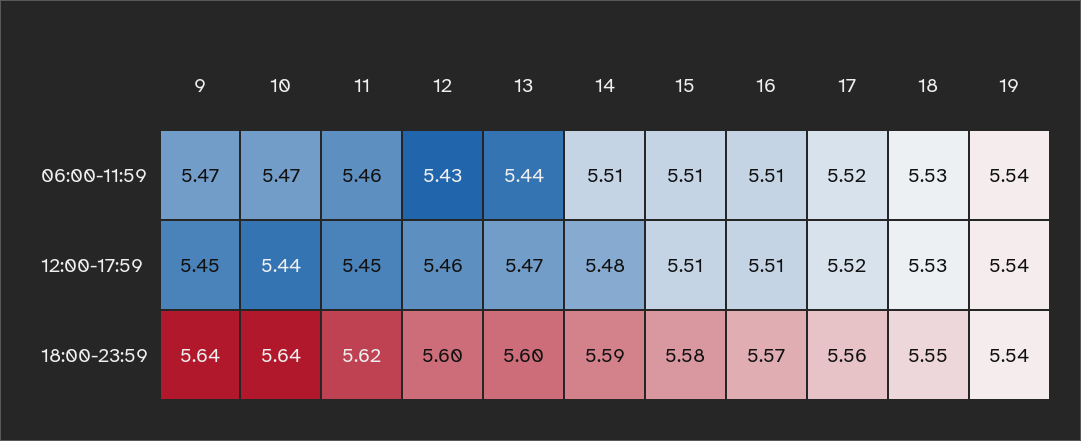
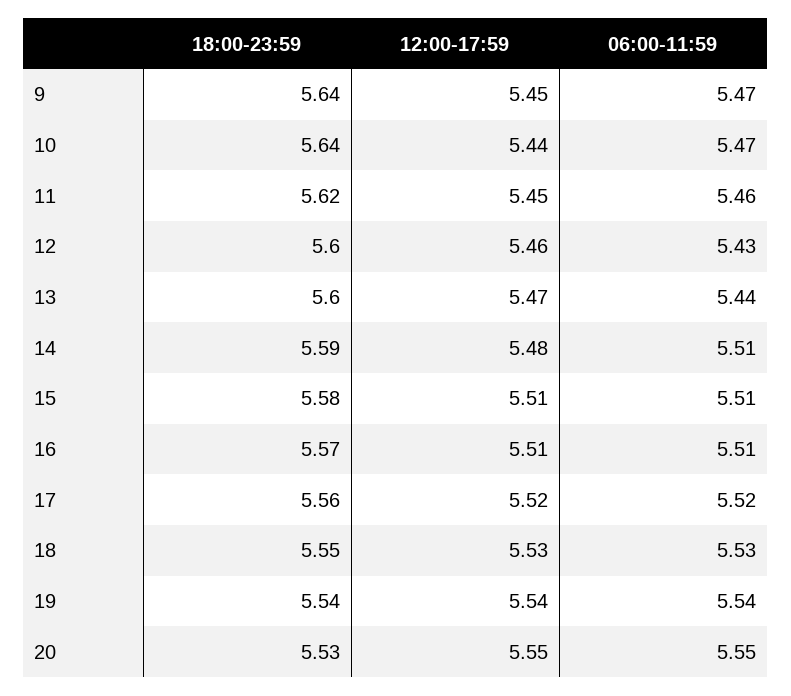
20, 18:00-23:59: none -> 5.53
20, 12:00-17:59: none -> 5.55
20, 06:00-11:59: none -> 5.55

